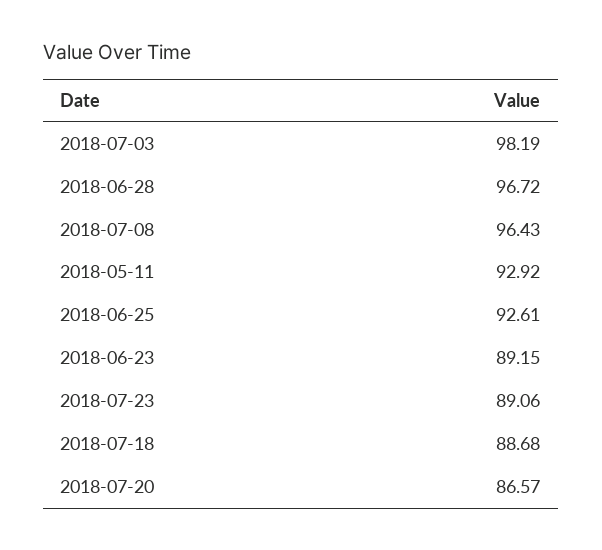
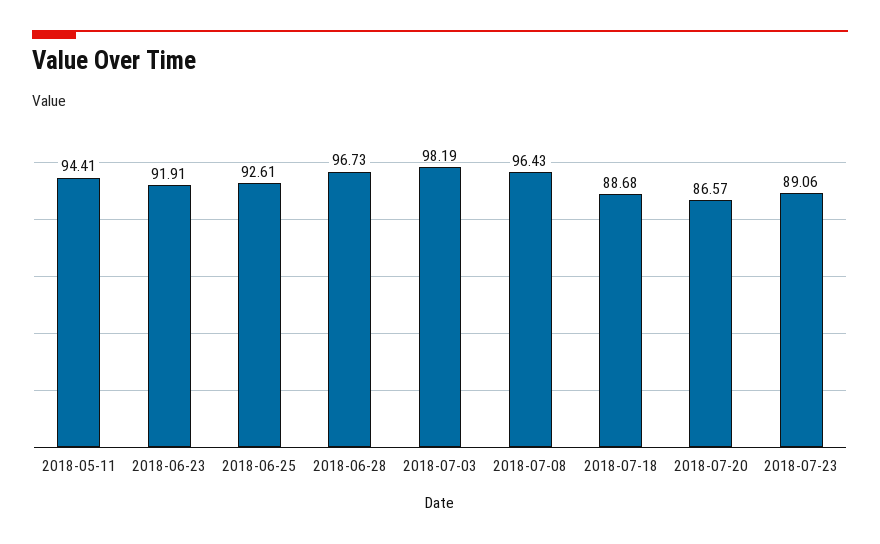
2018-06-28: 96.72 -> 96.73
2018-05-11: 92.92 -> 94.41
2018-06-23: 89.15 -> 91.91

